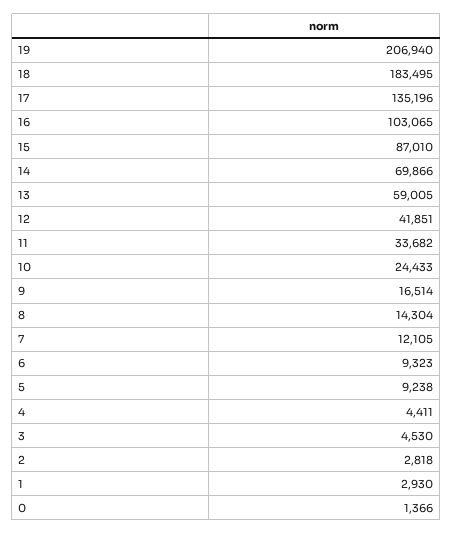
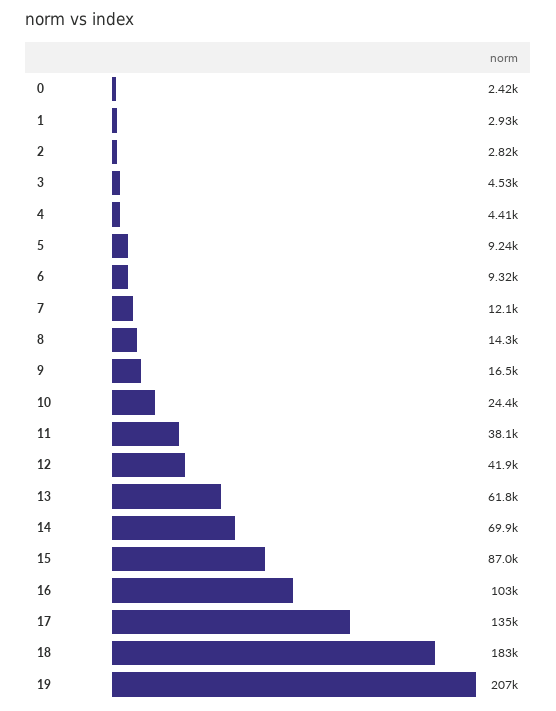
13: 59005 -> 61800
11: 33682 -> 38100
0: 1366 -> 2420

